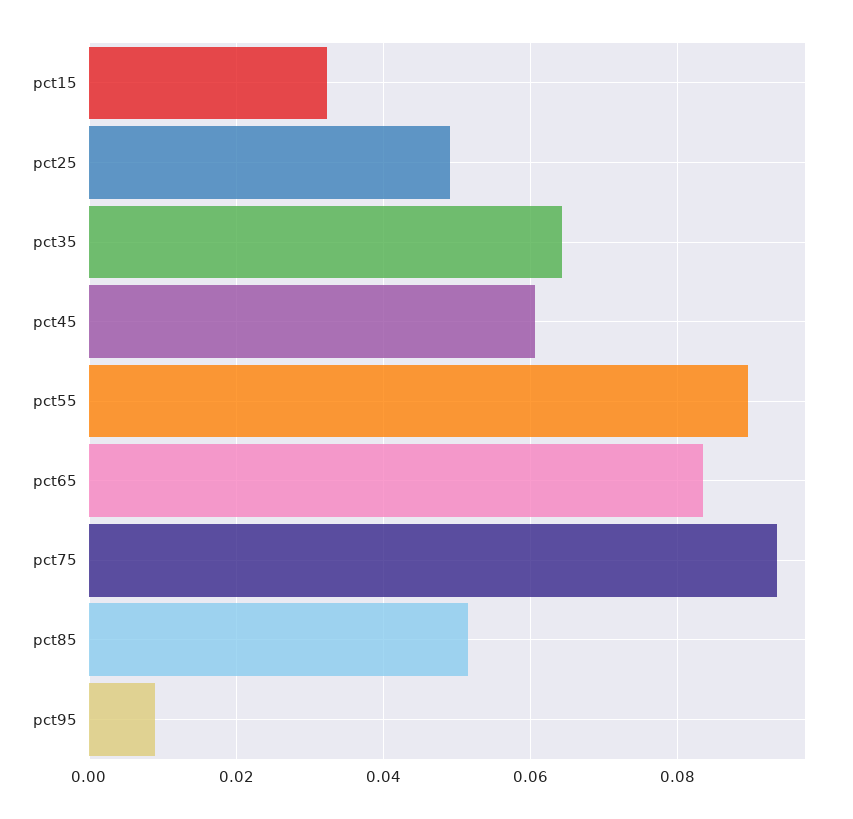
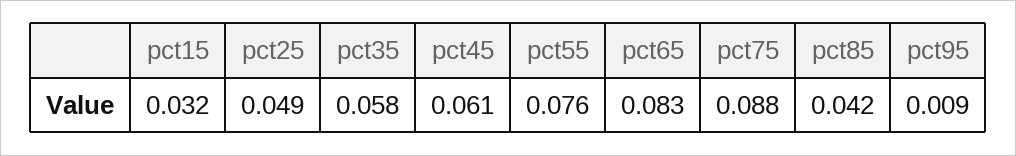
pct35: 0.064 -> 0.058
pct55: 0.09 -> 0.076
pct75: 0.094 -> 0.088
pct85: 0.052 -> 0.042

